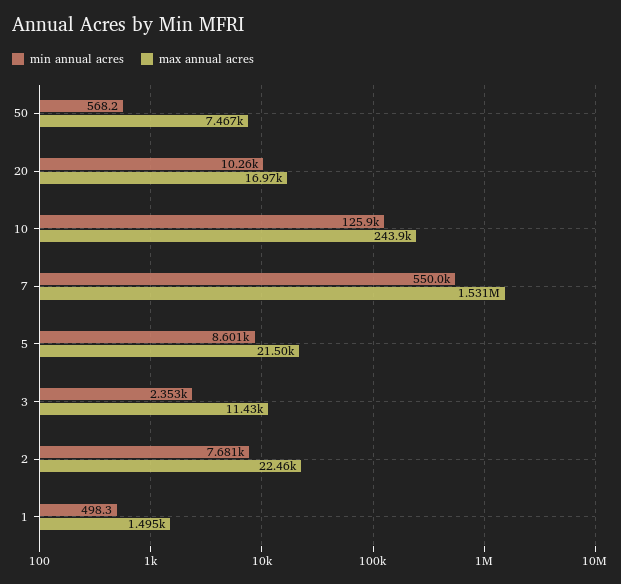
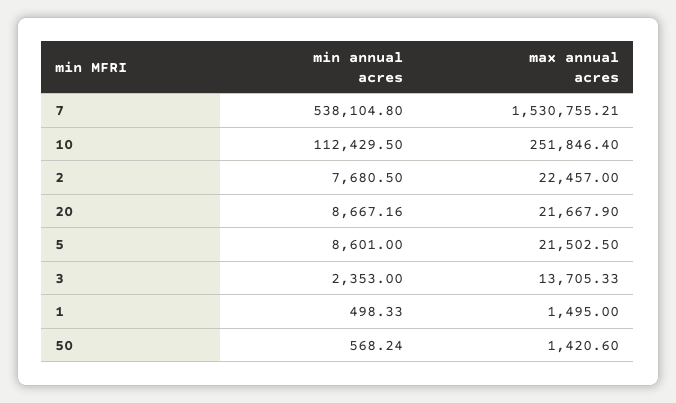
max annual acres, 50: 7467 -> 1420.6
min annual acres, 20: 10260 -> 8667.16
max annual acres, 20: 16970 -> 21667.9
min annual acres, 10: 125900 -> 112429.5
max annual acres, 10: 243900 -> 251846.4
min annual acres, 7: 550000 -> 538104.8
max annual acres, 3: 11430 -> 13705.33

